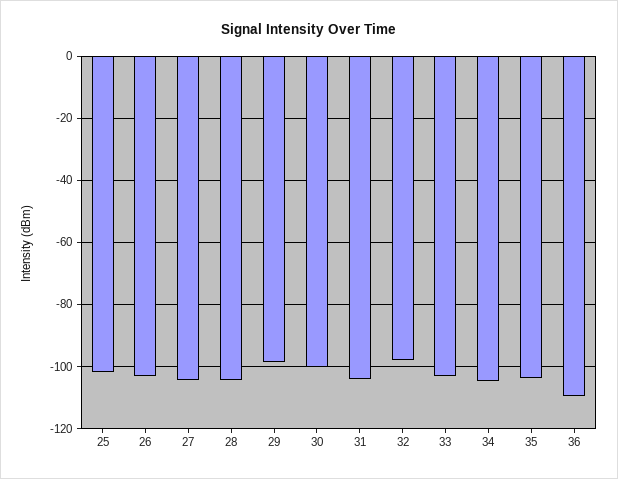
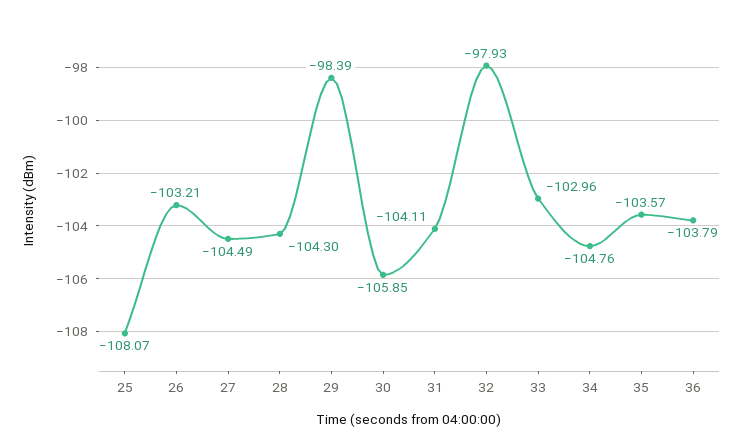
25: -102 -> -108.07
30: -100 -> -105.85
36: -110 -> -103.79

